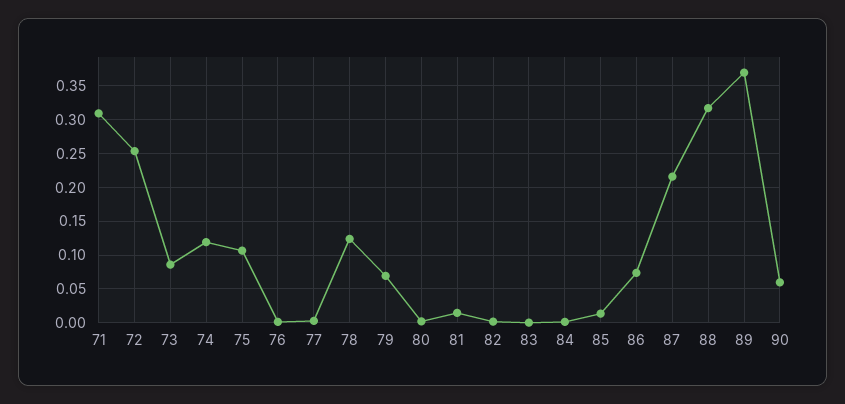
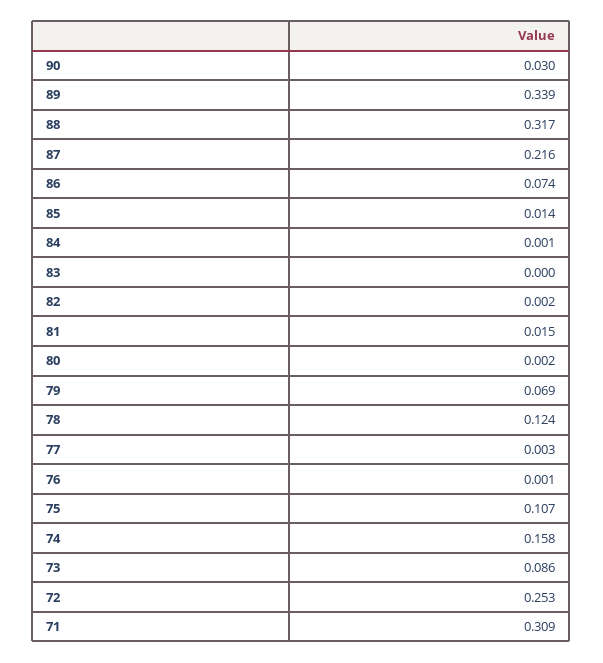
74: 0.12 -> 0.158
89: 0.37 -> 0.339
90: 0.06 -> 0.03

